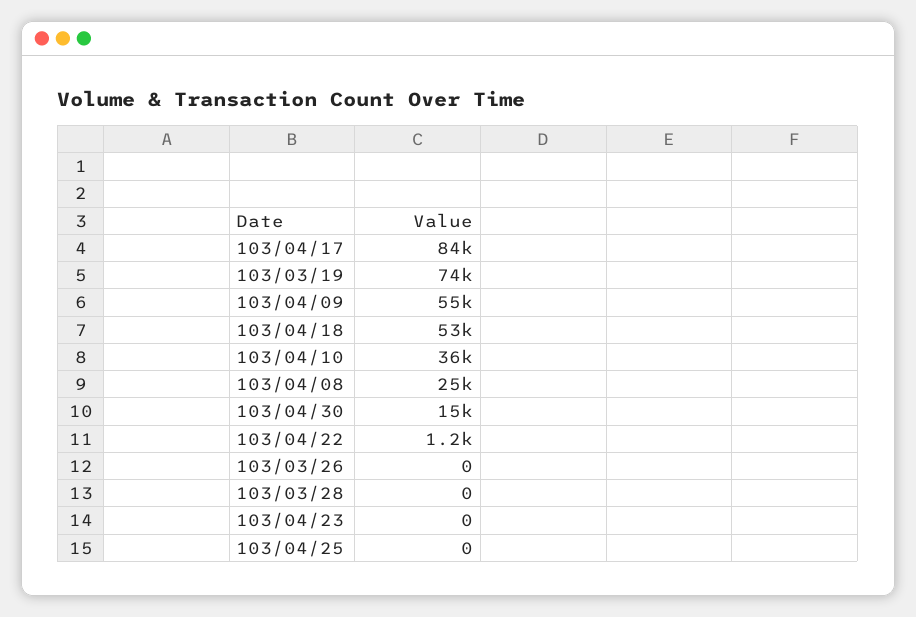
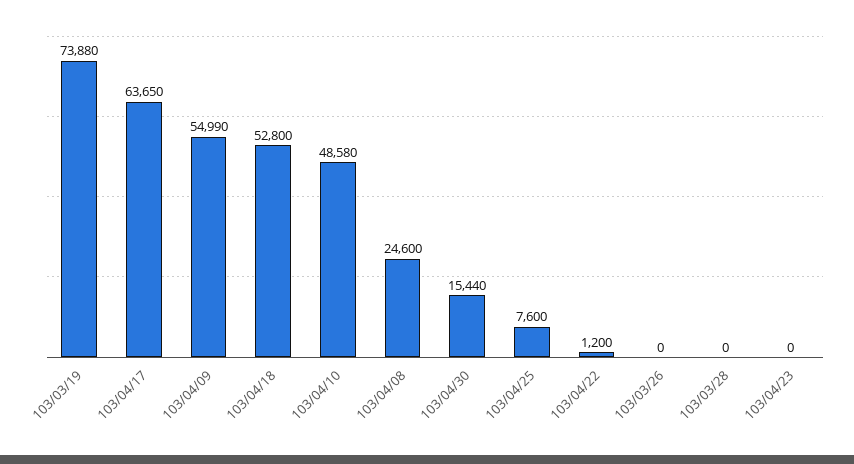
103/04/17: 84000 -> 63650
103/04/10: 36000 -> 48580
103/04/25: 0 -> 7600

